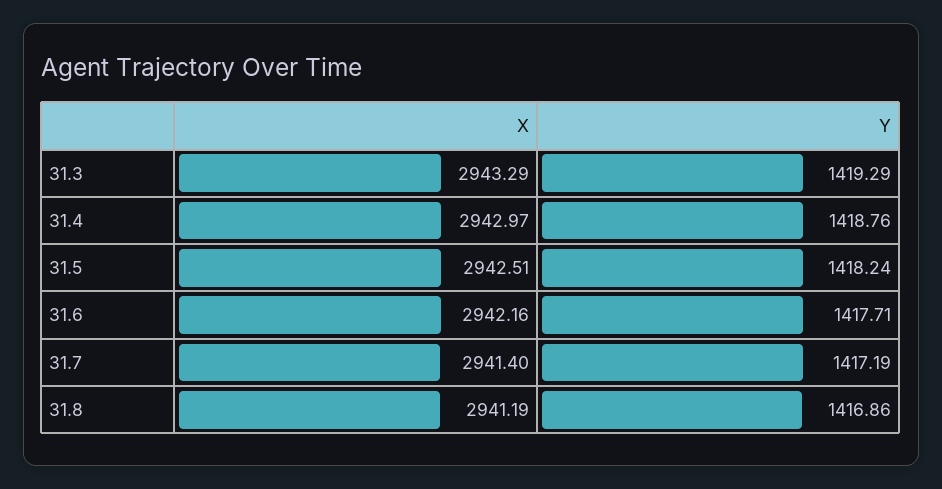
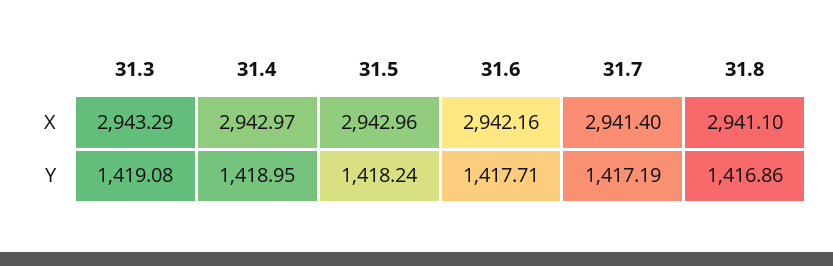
Y, 31.3: 1419.29 -> 1419.08
Y, 31.4: 1418.76 -> 1418.95
X, 31.5: 2942.51 -> 2942.96
X, 31.8: 2941.19 -> 2941.1

